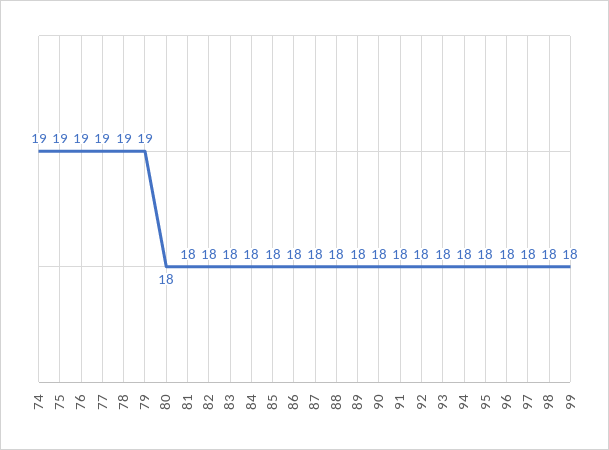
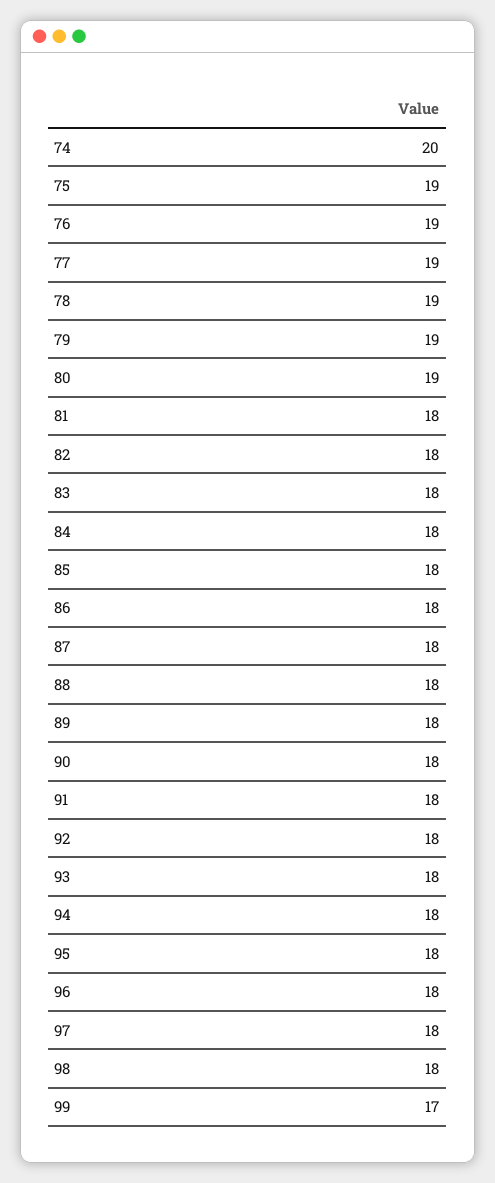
74: 19 -> 20
80: 18 -> 19
99: 18 -> 17

